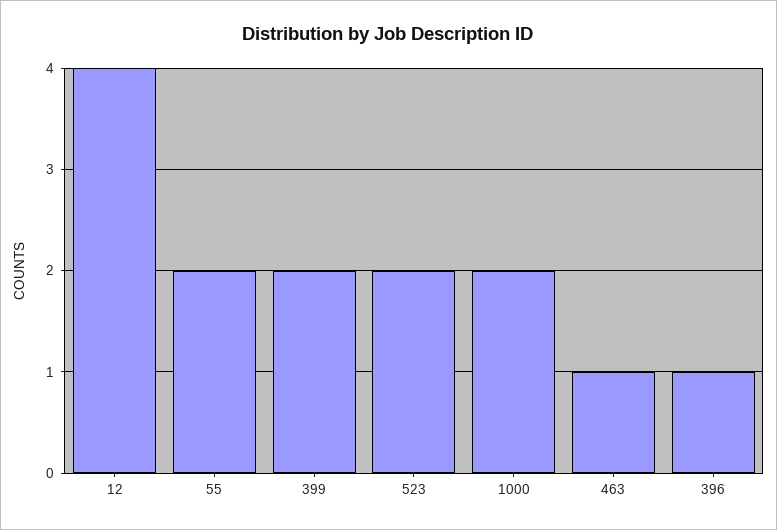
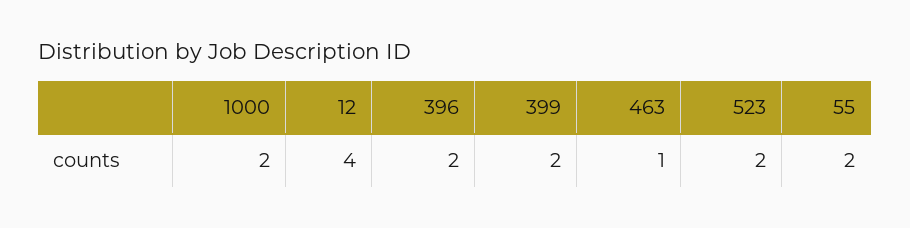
396: 1 -> 2

